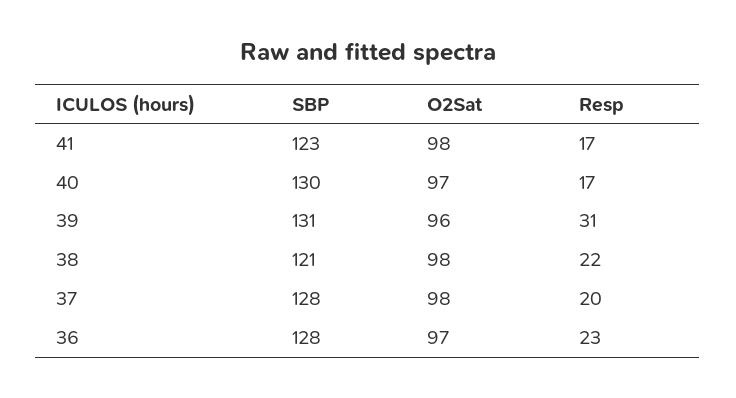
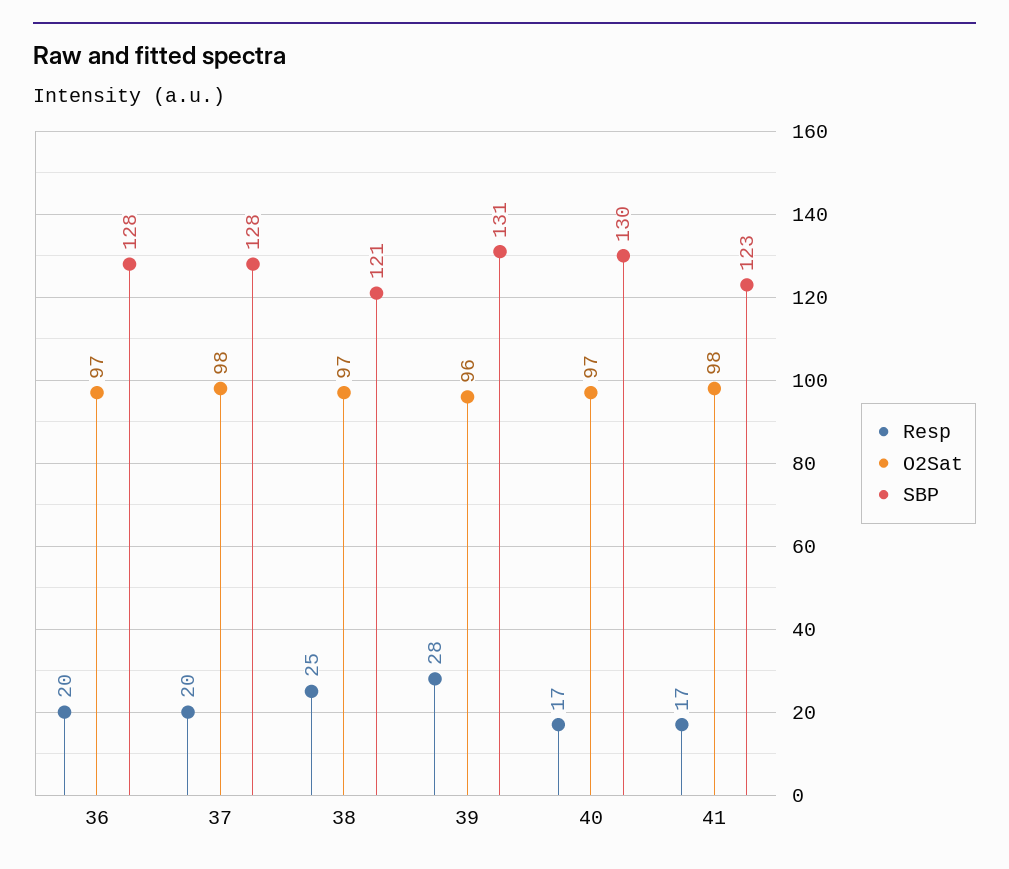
Resp, 39: 31 -> 28
O2Sat, 38: 98 -> 97
Resp, 38: 22 -> 25
Resp, 36: 23 -> 20

